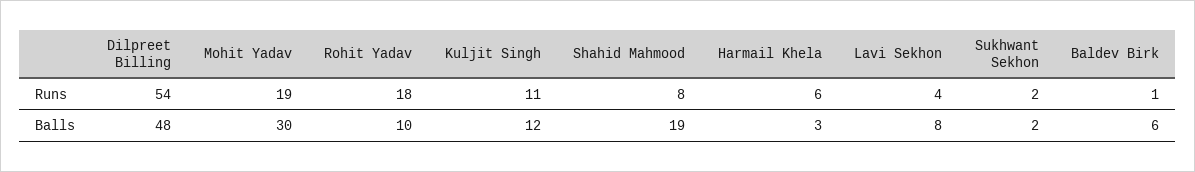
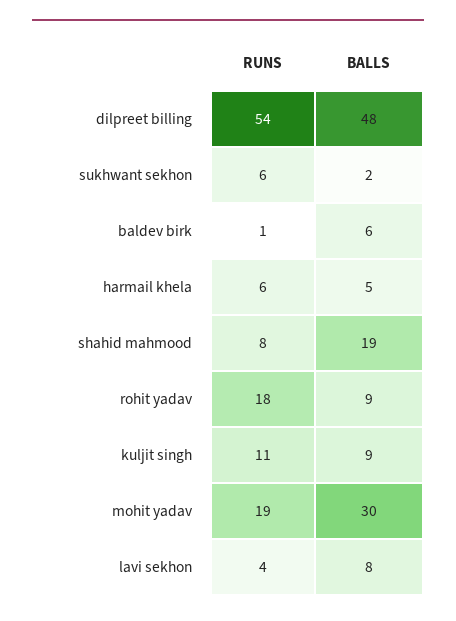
Sukhwant Sekhon, Runs: 2 -> 6
Rohit Yadav, Balls: 10 -> 9
Kuljit Singh, Balls: 12 -> 9
Harmail Khela, Balls: 3 -> 5

